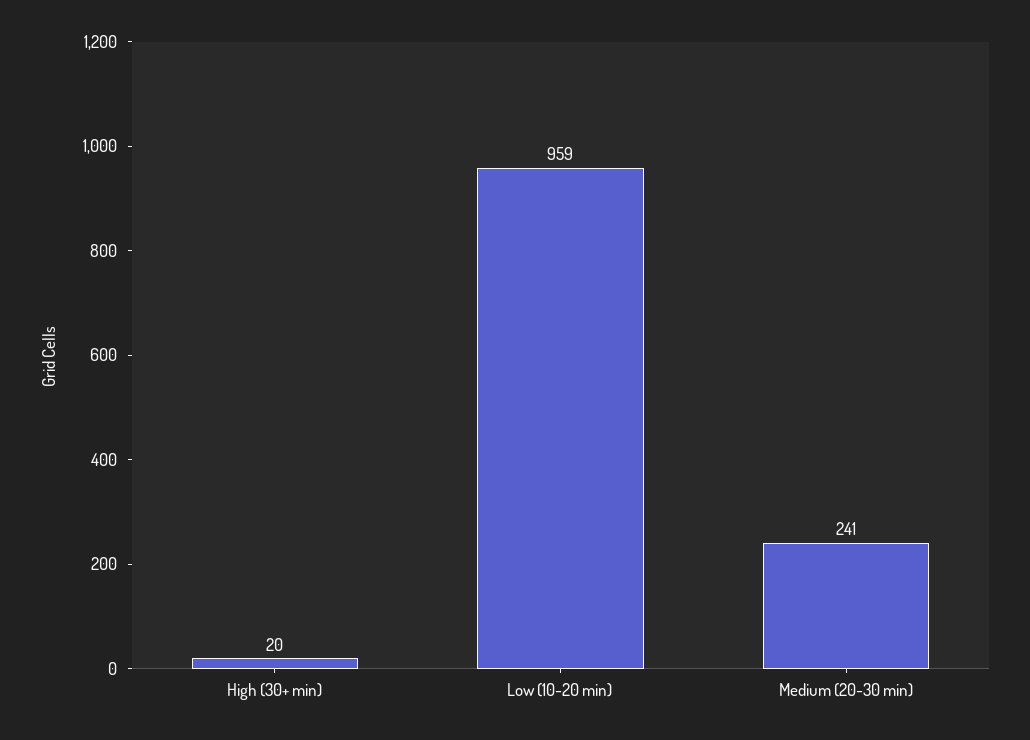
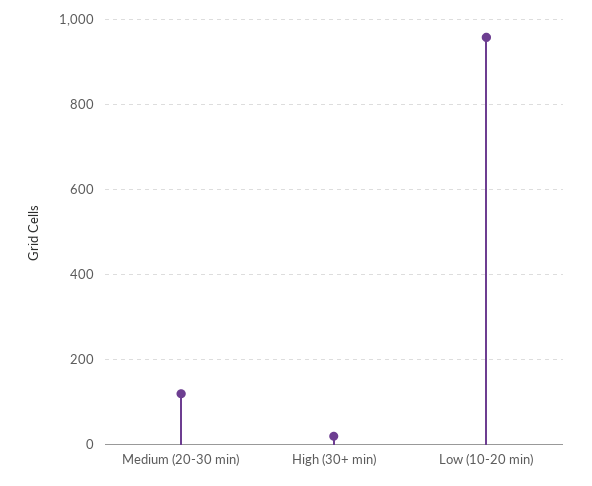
Medium (20-30 min): 241 -> 120

